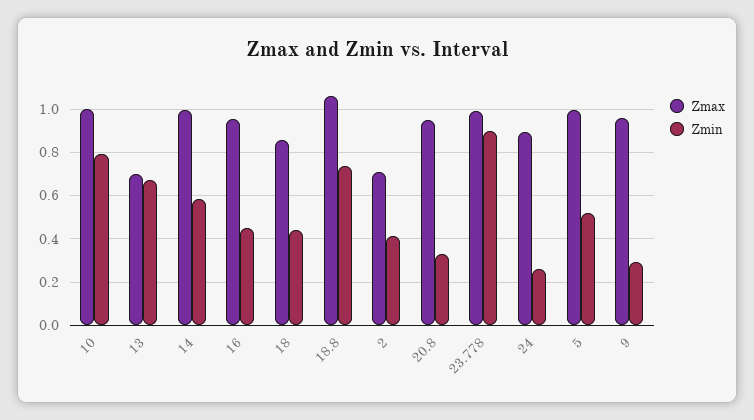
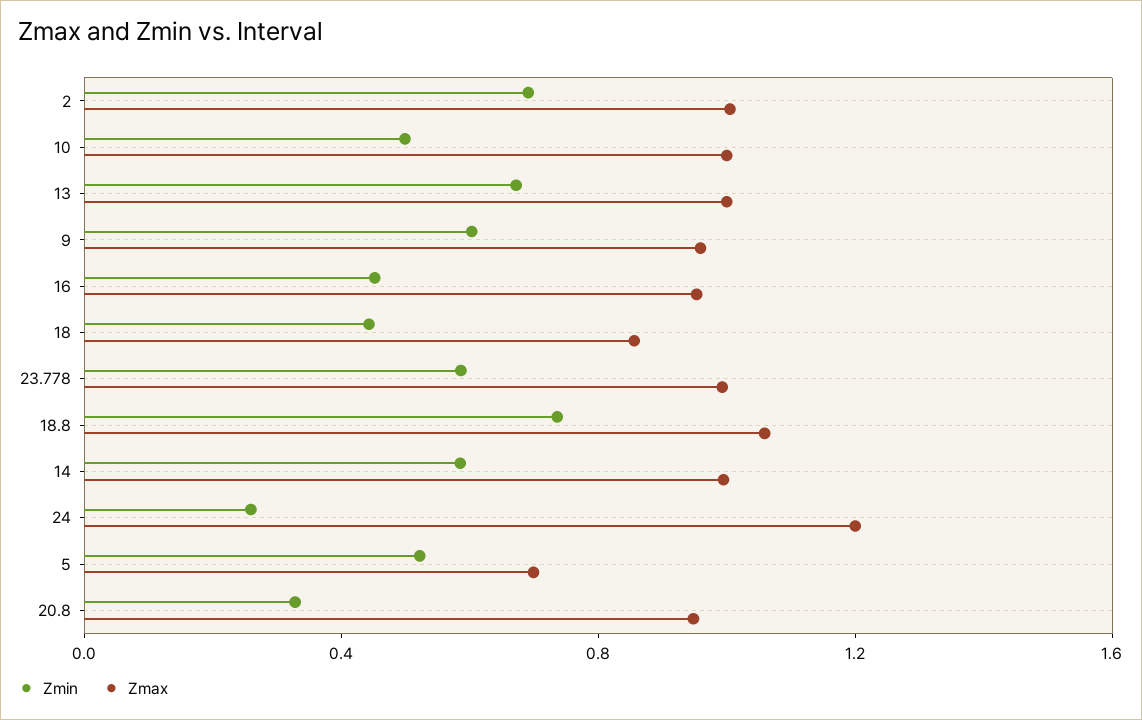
Zmin, 10: 0.8 -> 0.5
Zmax, 13: 0.7 -> 1
Zmax, 2: 0.7 -> 1
Zmin, 2: 0.4 -> 0.7
Zmin, 23.778: 0.9 -> 0.6
Zmax, 24: 0.9 -> 1.2
Zmax, 5: 1 -> 0.7
Zmin, 9: 0.3 -> 0.6

